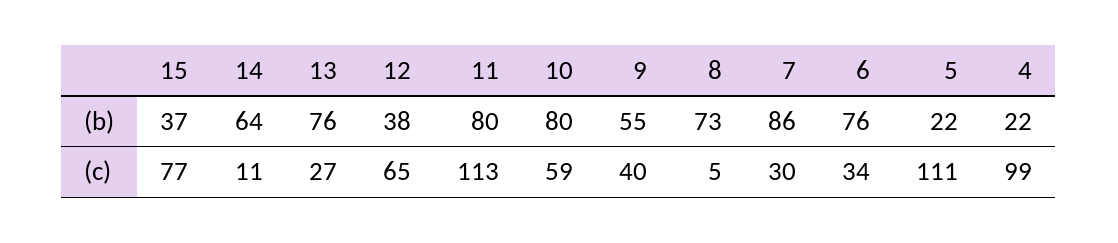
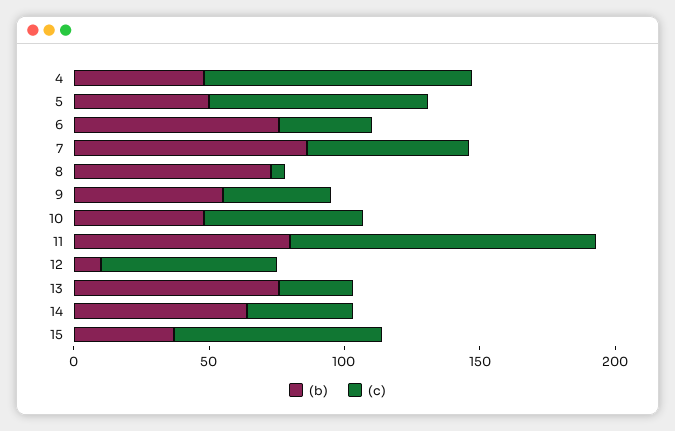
(b), 12: 38 -> 10
(b), 10: 80 -> 50
(b), 5: 22 -> 50
(b), 4: 22 -> 50
(c), 14: 11 -> 40
(c), 7: 30 -> 60
(c), 5: 111 -> 80

